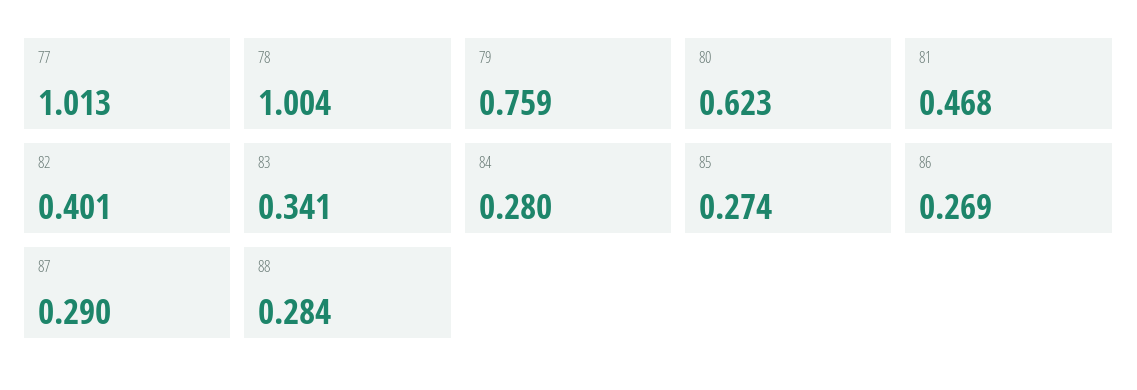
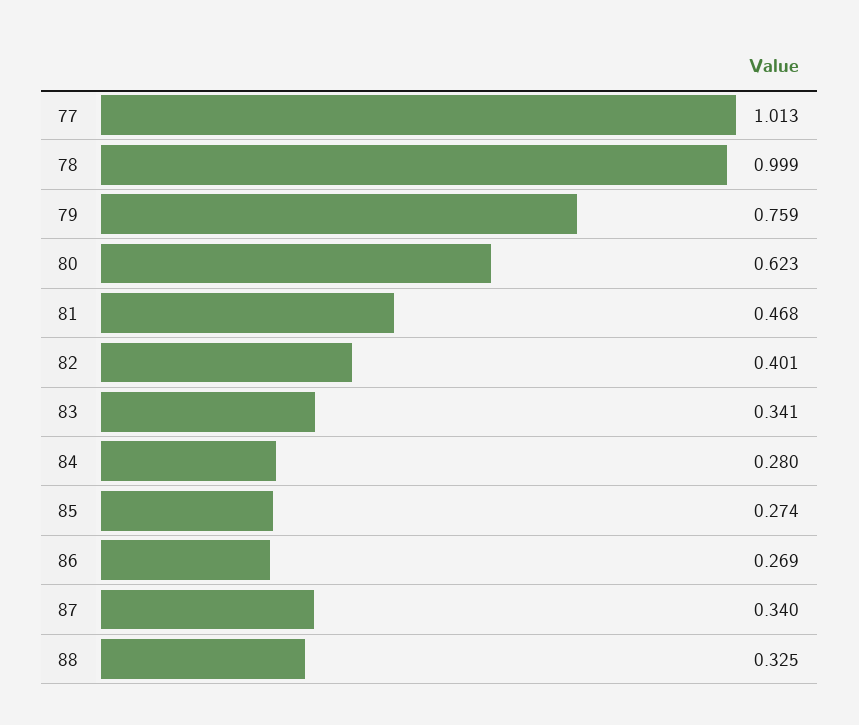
78: 1.004 -> 0.999
87: 0.29 -> 0.34
88: 0.284 -> 0.325

